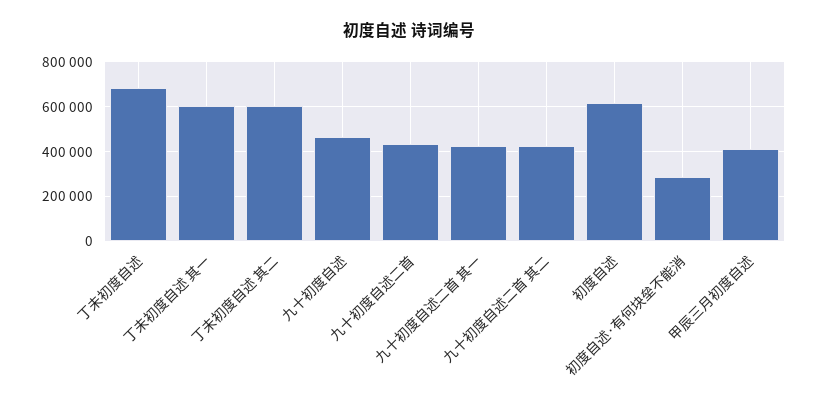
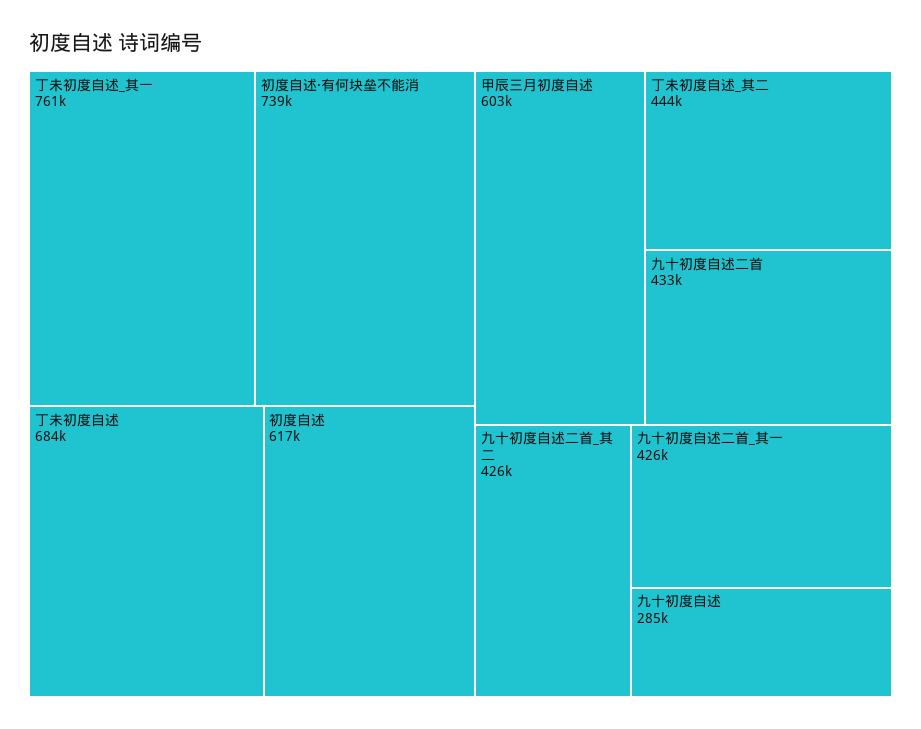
丁未初度自述 其一: 600000 -> 761000
丁未初度自述 其二: 600000 -> 444000
九十初度自述: 450000 -> 285000
初度自述·有何块垒不能消: 300000 -> 739000
甲辰三月初度自述: 400000 -> 603000

